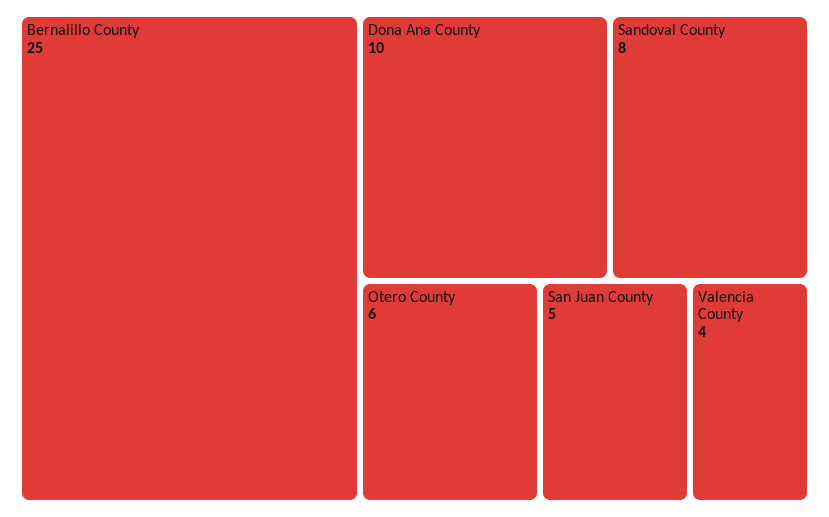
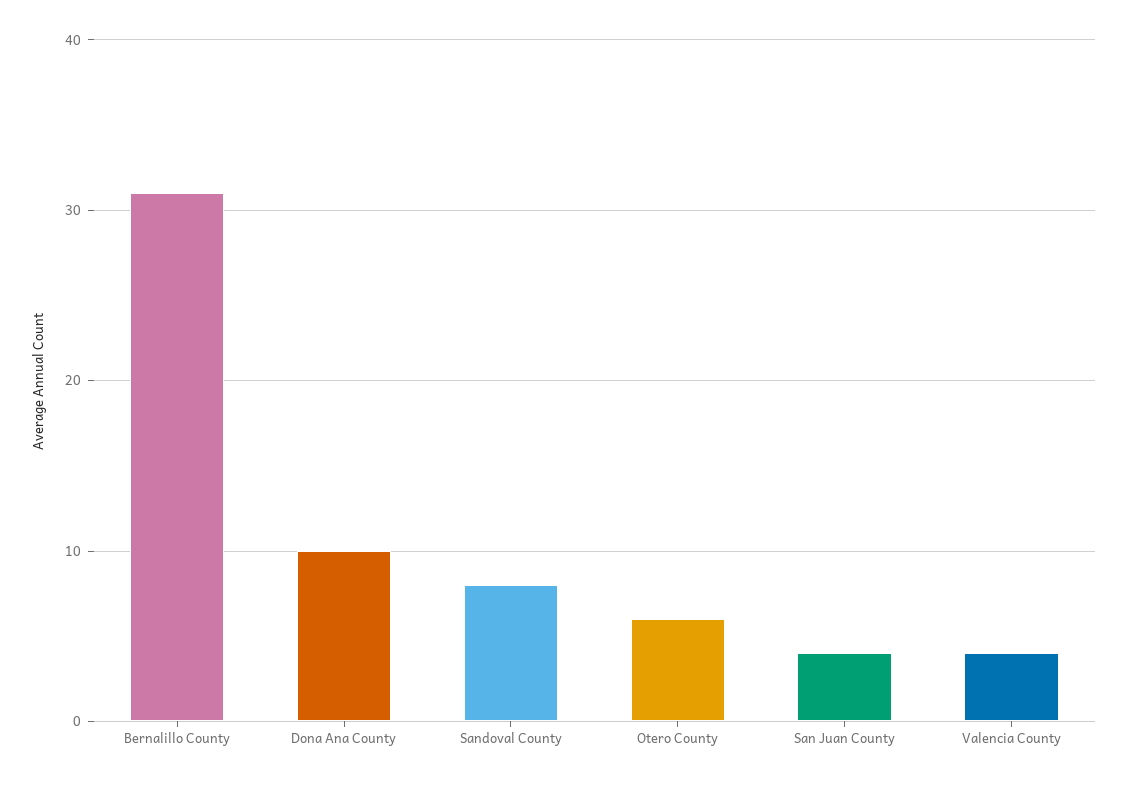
Bernalillo County: 25 -> 31
San Juan County: 5 -> 4

